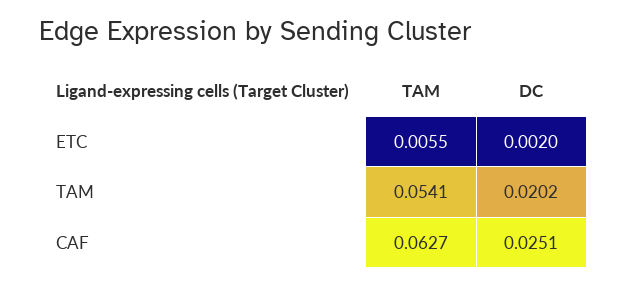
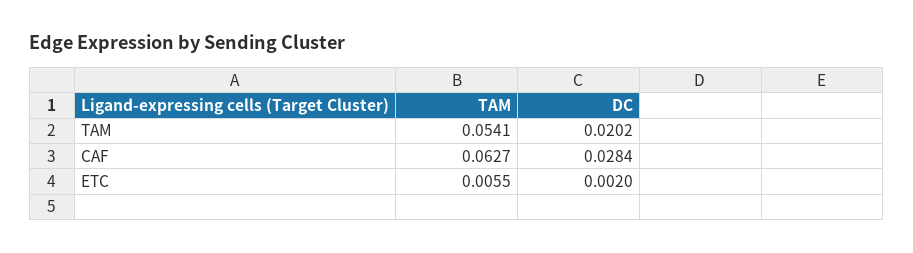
DC, CAF: 0.0251 -> 0.0284

